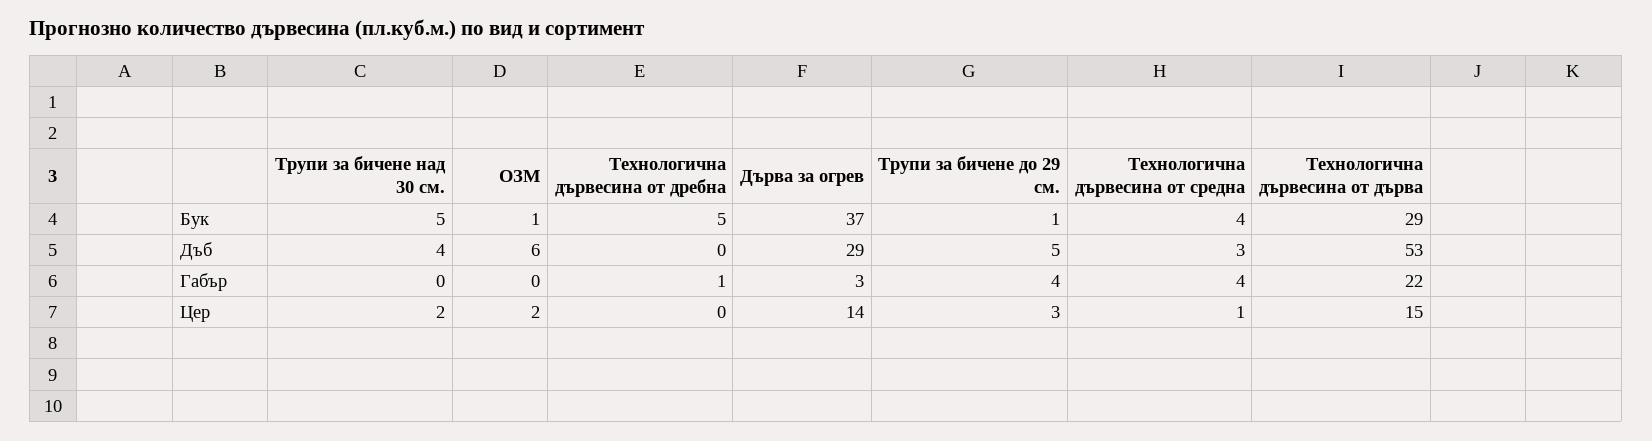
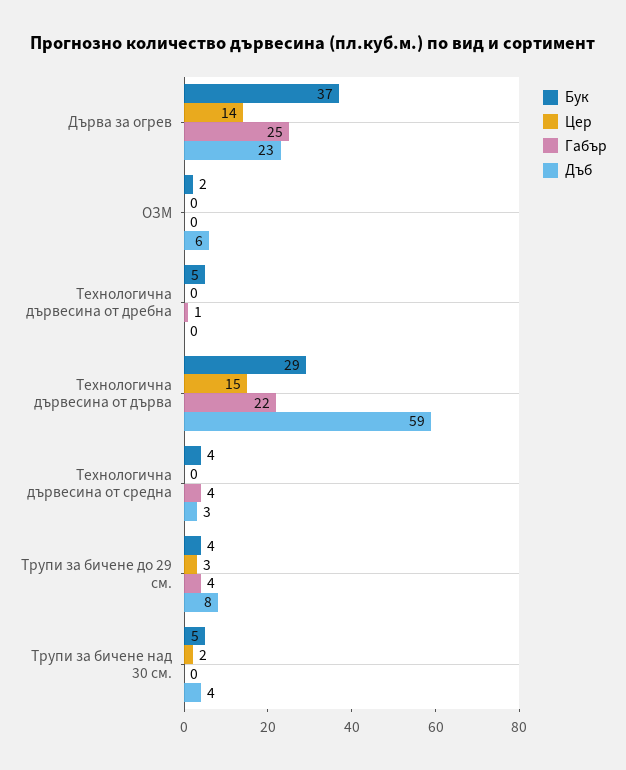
Бук, ОЗМ: 1 -> 2
Бук, Трупи за бичене до 29 см.: 1 -> 4
Дъб, Дърва за огрев: 29 -> 23
Дъб, Трупи за бичене до 29 см.: 5 -> 8
Дъб, Технологична дървесина от дърва: 53 -> 59
Габър, Дърва за огрев: 3 -> 25
Цер, ОЗМ: 2 -> 0
Цер, Технологична дървесина от средна: 1 -> 0

